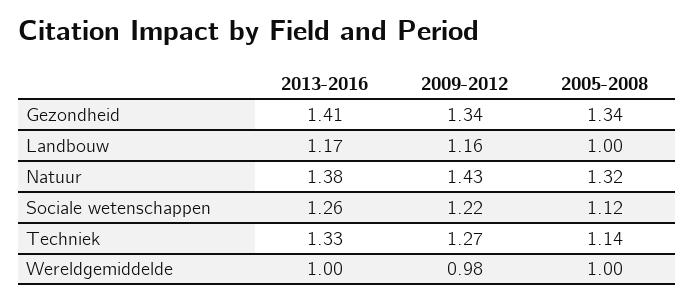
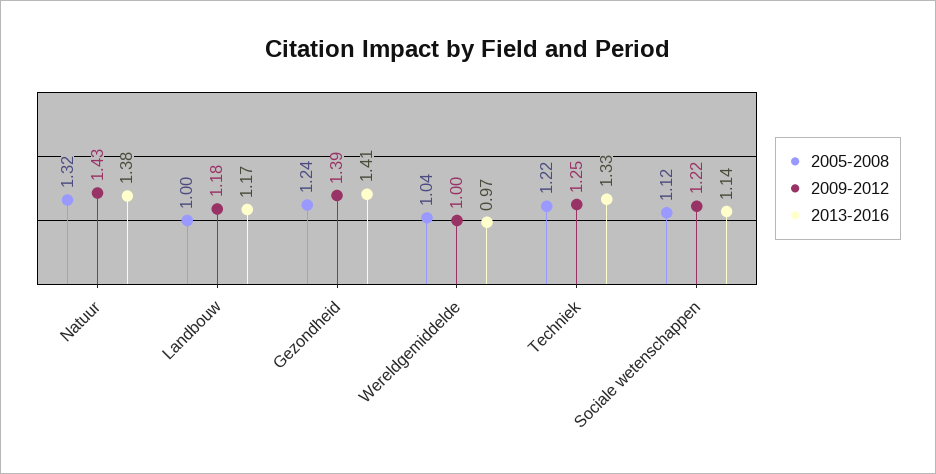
2009-2012, Gezondheid: 1.34 -> 1.39
2005-2008, Gezondheid: 1.34 -> 1.24
2009-2012, Landbouw: 1.16 -> 1.18
2013-2016, Sociale wetenschappen: 1.26 -> 1.14
2009-2012, Techniek: 1.27 -> 1.25
2005-2008, Techniek: 1.14 -> 1.22
2013-2016, Wereldgemiddelde: 1 -> 0.97
2009-2012, Wereldgemiddelde: 0.98 -> 1
2005-2008, Wereldgemiddelde: 1 -> 1.04

